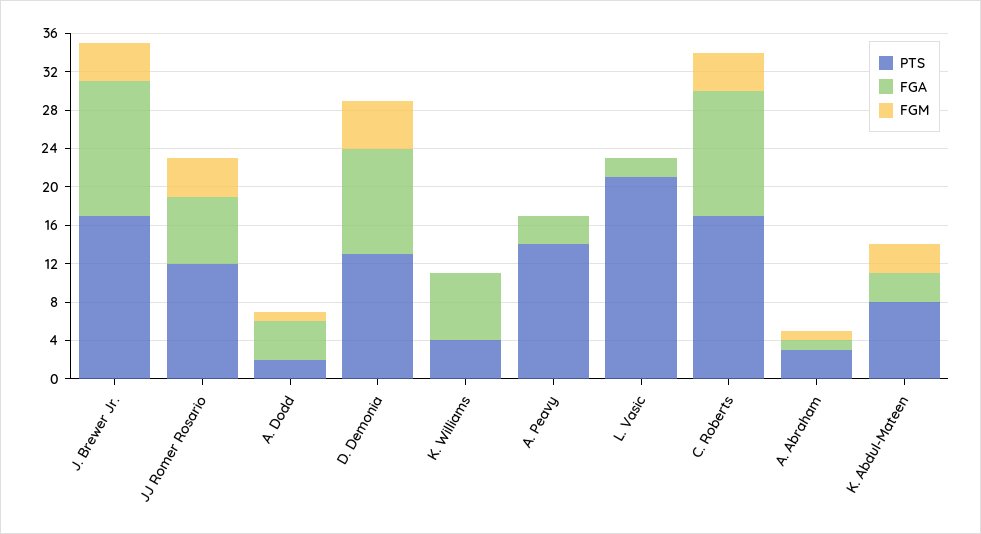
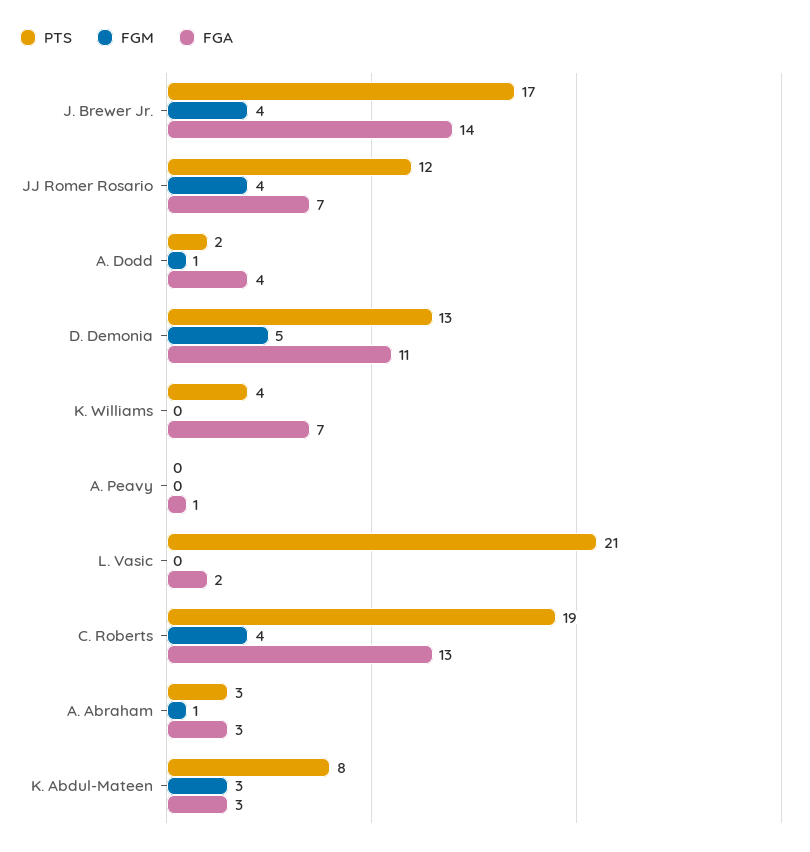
PTS, A. Peavy: 14 -> 0
FGA, A. Peavy: 3 -> 1
PTS, C. Roberts: 17 -> 19
FGA, A. Abraham: 1 -> 3

